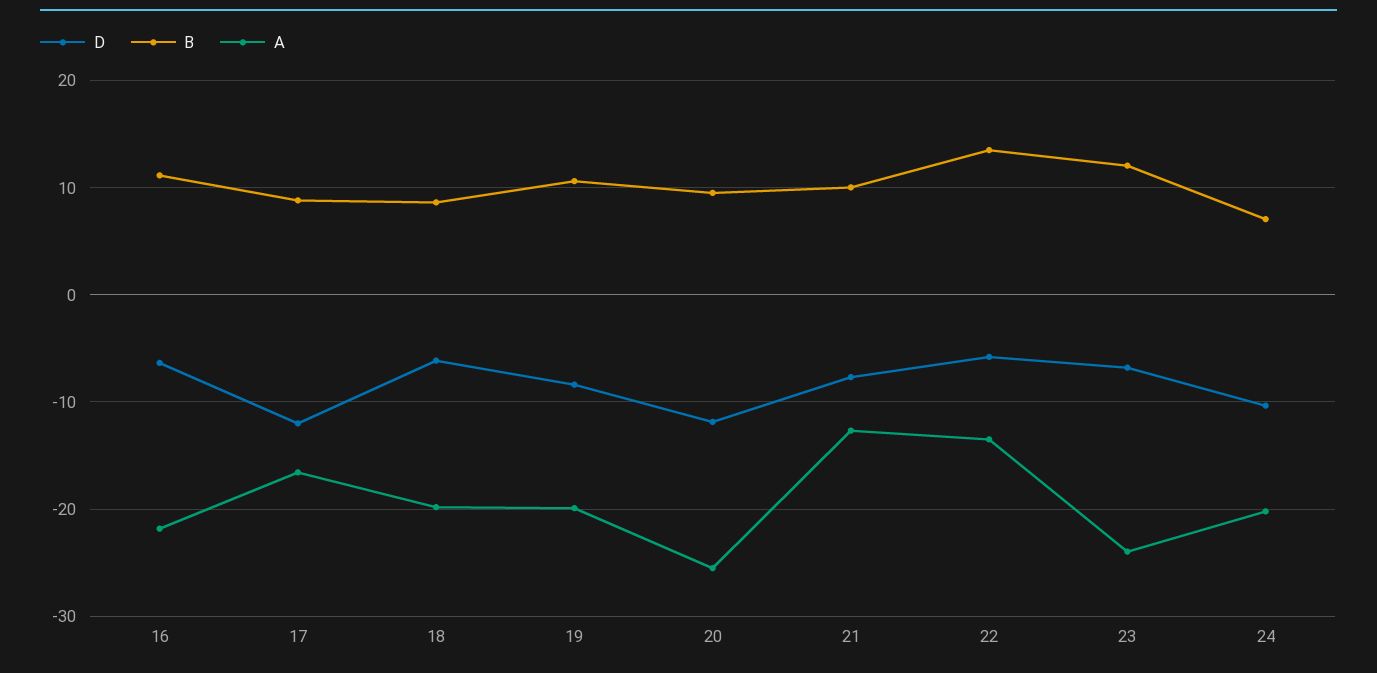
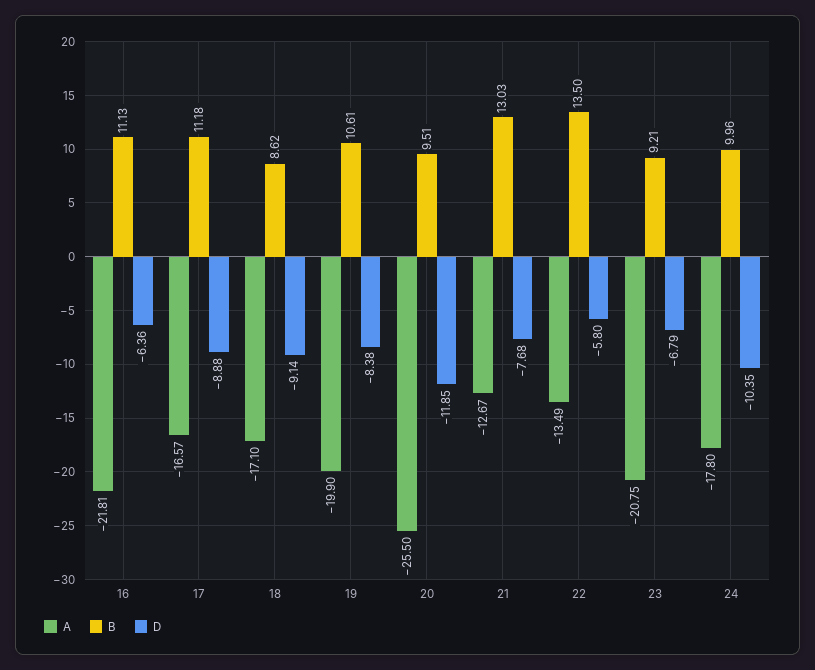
D, 17: -12 -> -8.88
B, 17: 9 -> 11.18
D, 18: -6 -> -9.14
A, 18: -20 -> -17.1
B, 21: 10 -> 13.03
B, 23: 12 -> 9.21
A, 23: -24 -> -20.75
B, 24: 7 -> 9.96
A, 24: -20 -> -17.8

